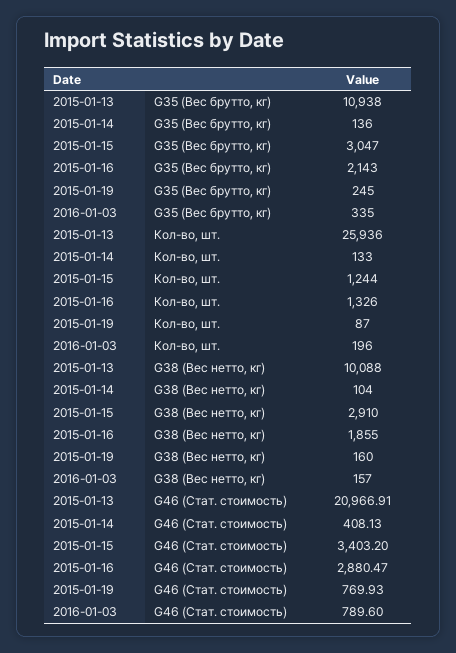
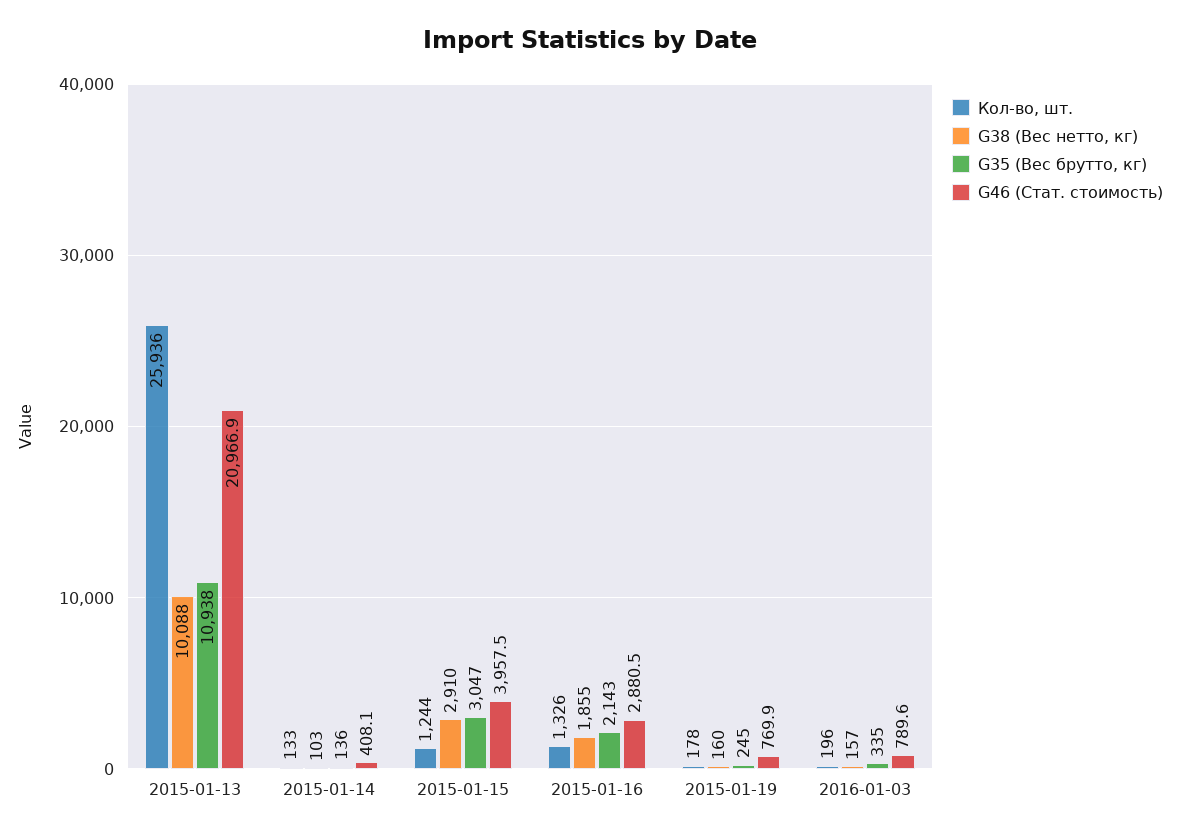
Кол-во, шт., 2015-01-19: 87 -> 178
G38 (Вес нетто, кг), 2015-01-14: 104 -> 103
G46 (Стат. стоимость), 2015-01-15: 3403.2 -> 3957.5

